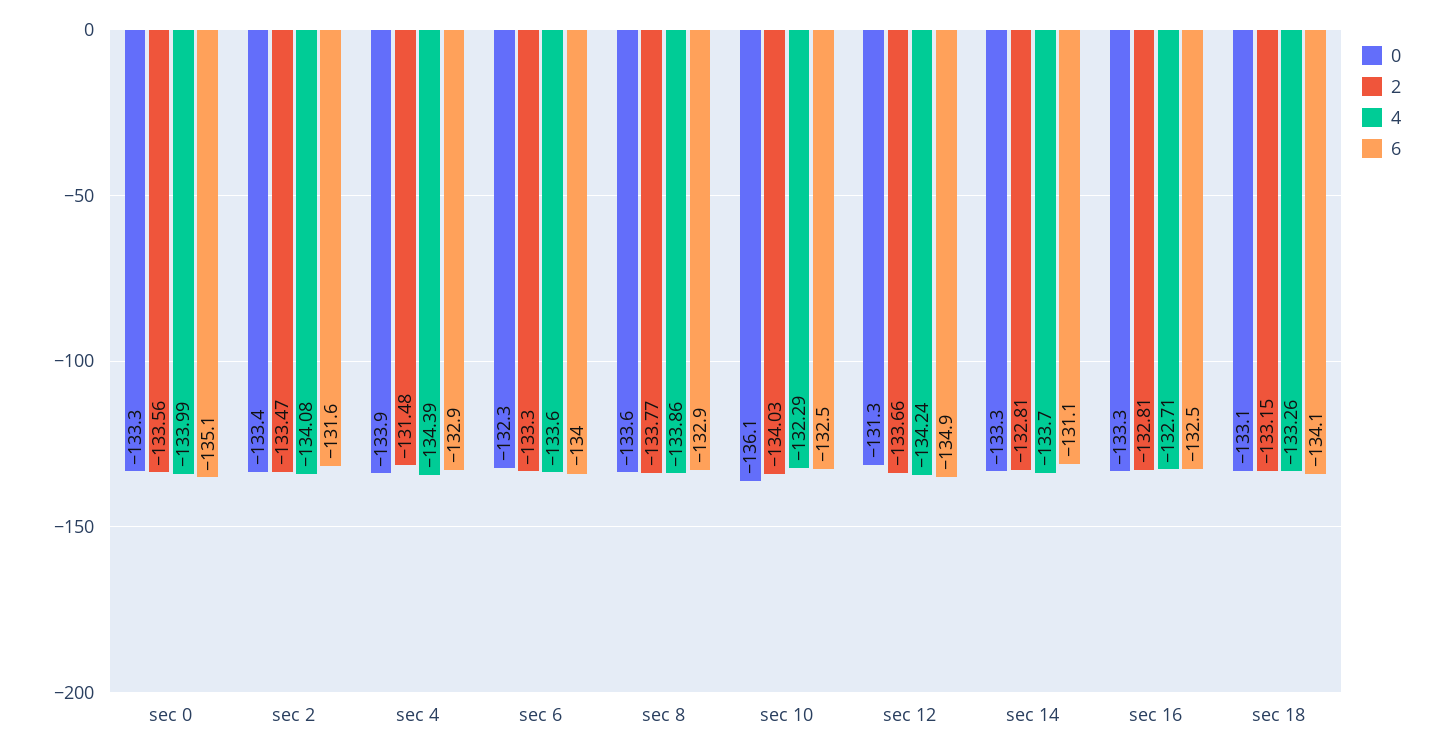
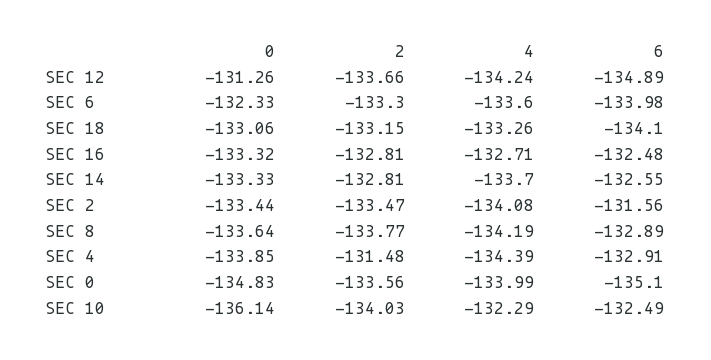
0, sec 0: -133.3 -> -134.83
4, sec 8: -133.86 -> -134.19
6, sec 14: -131.1 -> -132.55

